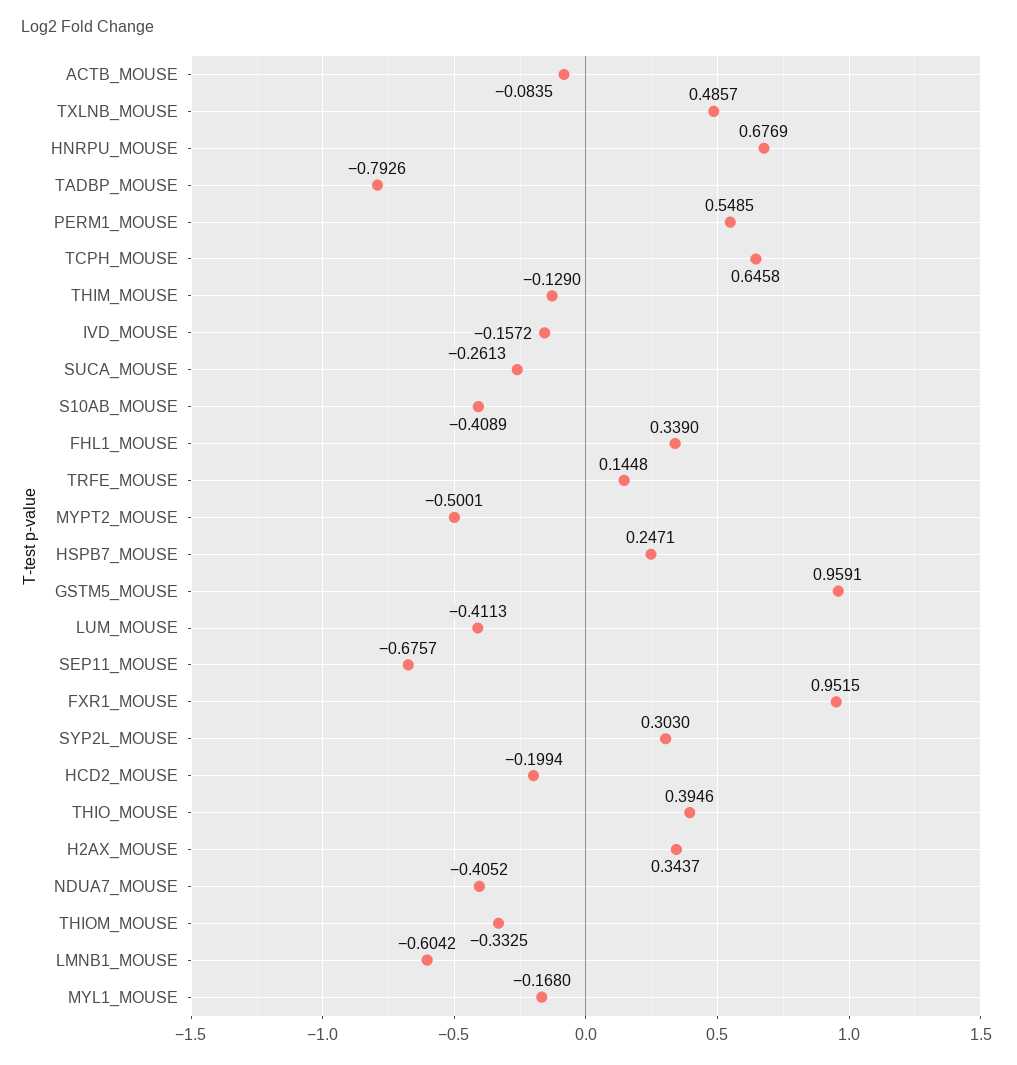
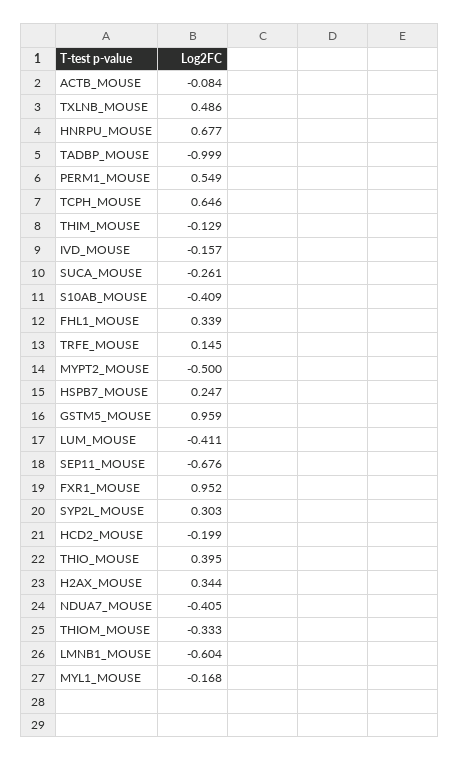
TADBP_MOUSE: -0.7926 -> -0.999

